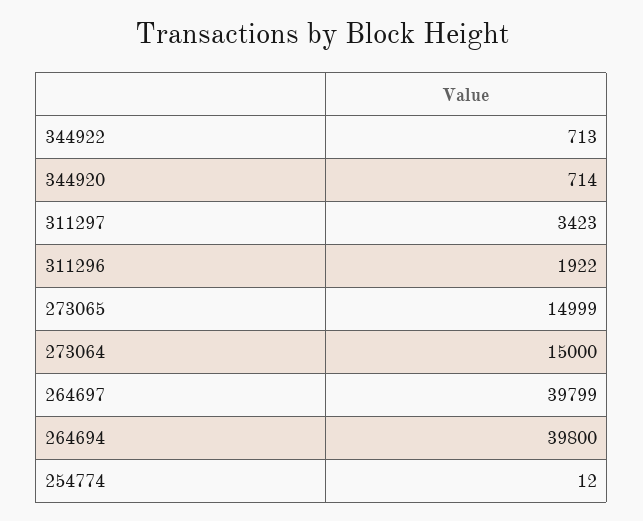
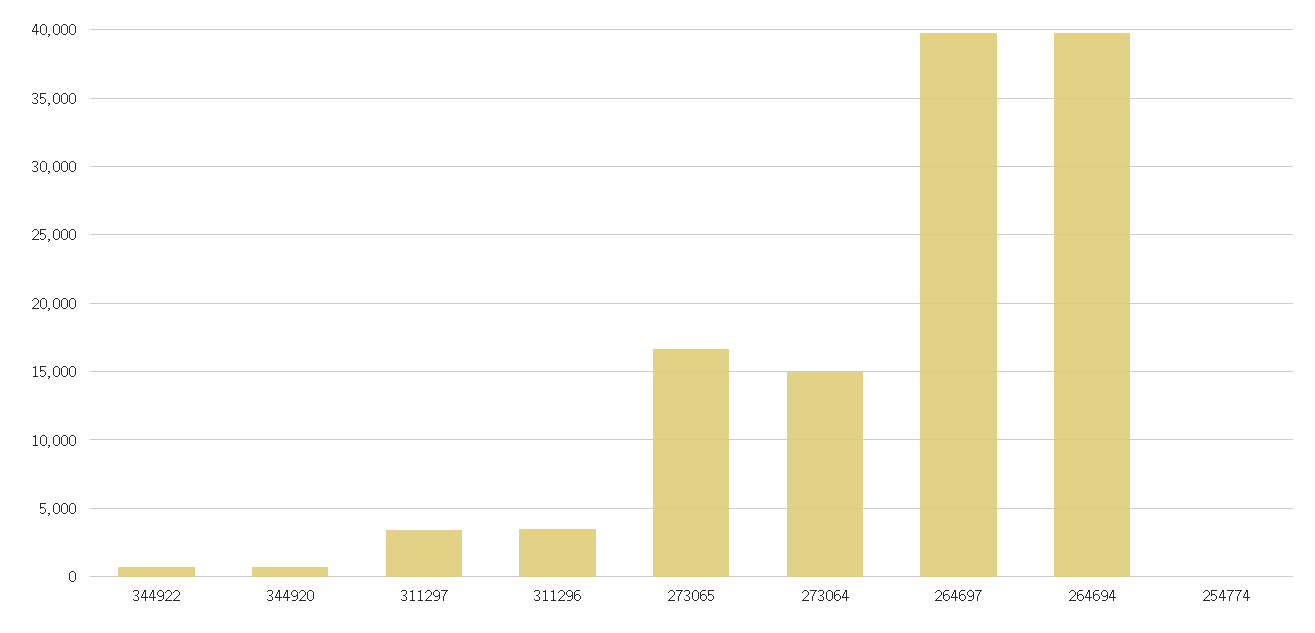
311296: 1922 -> 3500
273065: 14999 -> 16500

